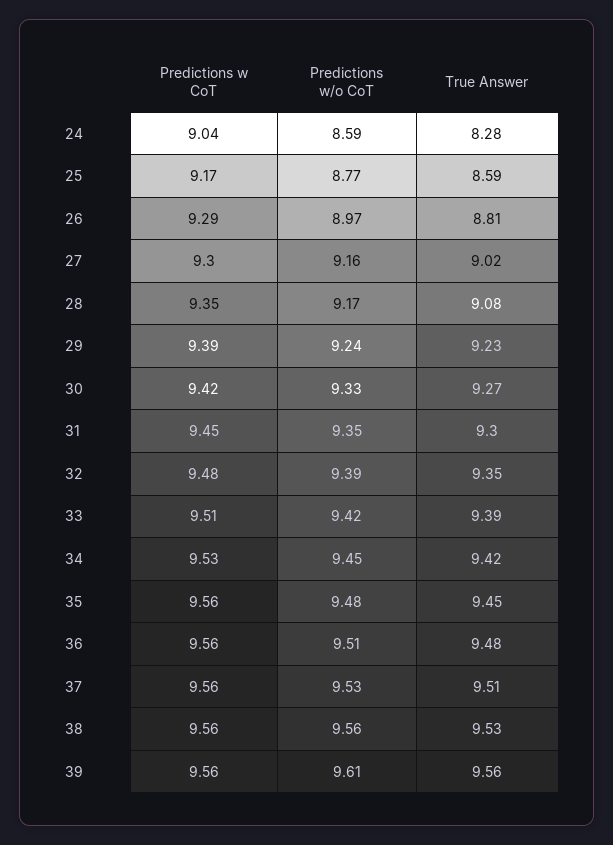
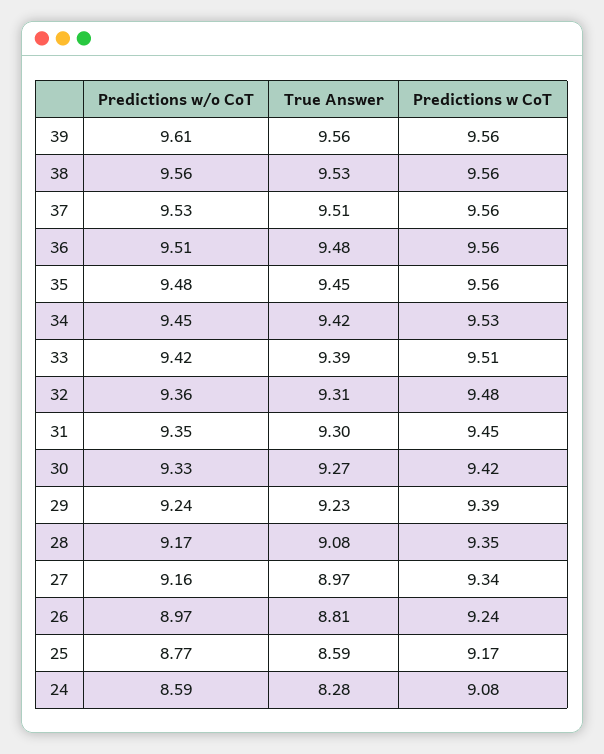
Predictions w CoT, 24: 9.04 -> 9.08
Predictions w CoT, 26: 9.29 -> 9.24
Predictions w CoT, 27: 9.3 -> 9.34
True Answer, 27: 9.02 -> 8.97
Predictions w/o CoT, 32: 9.39 -> 9.36
True Answer, 32: 9.35 -> 9.31

